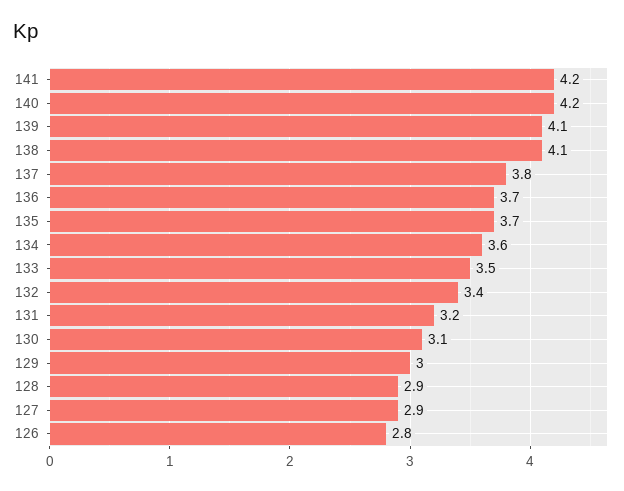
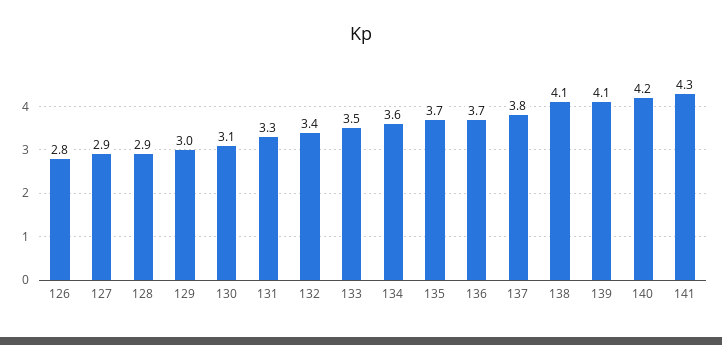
141: 4.2 -> 4.3
131: 3.2 -> 3.3

